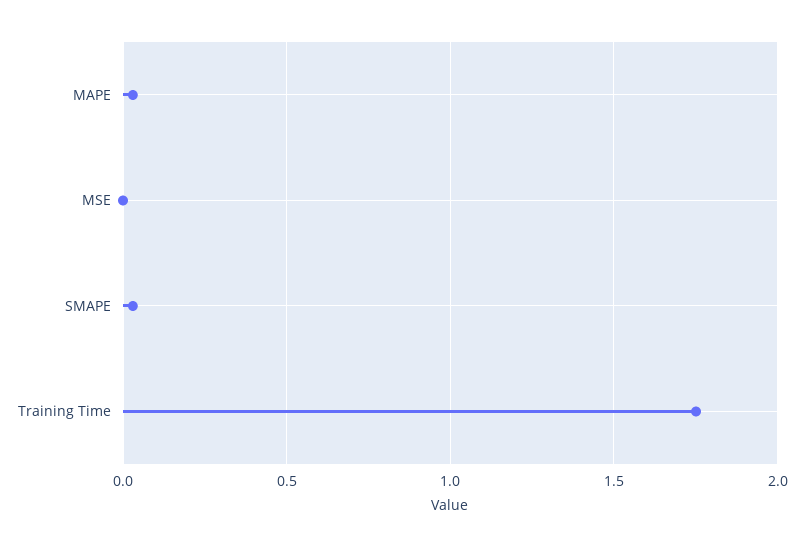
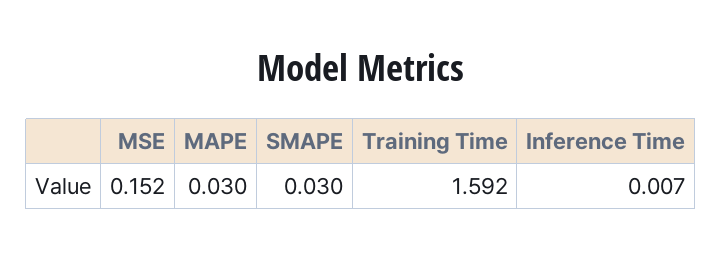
MSE: 0 -> 0.152
Training Time: 1.75 -> 1.592
Inference Time: none -> 0.007

